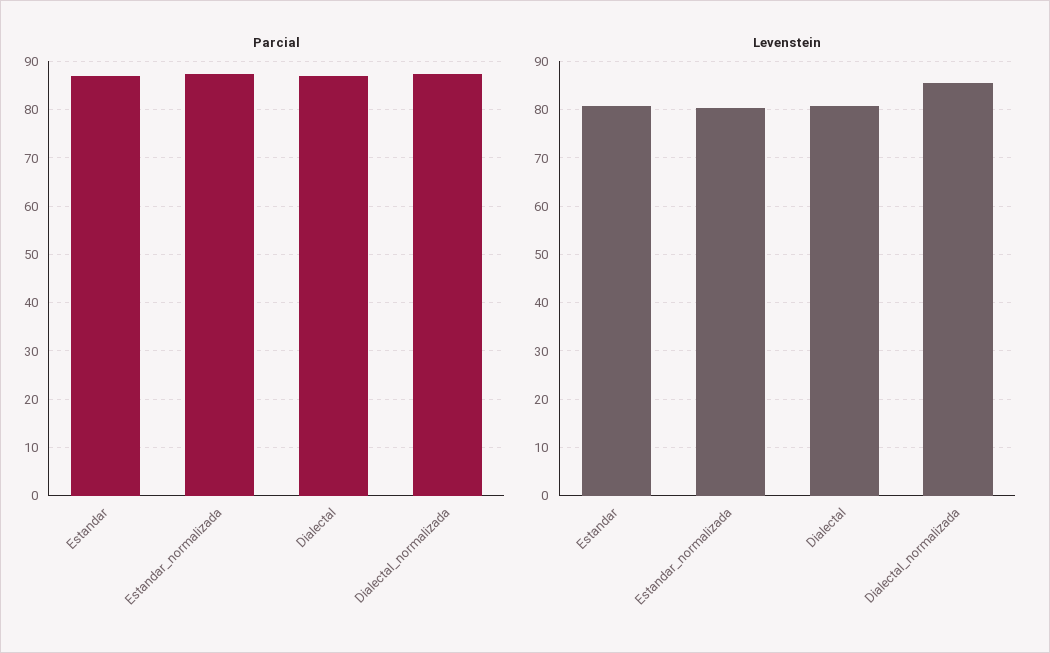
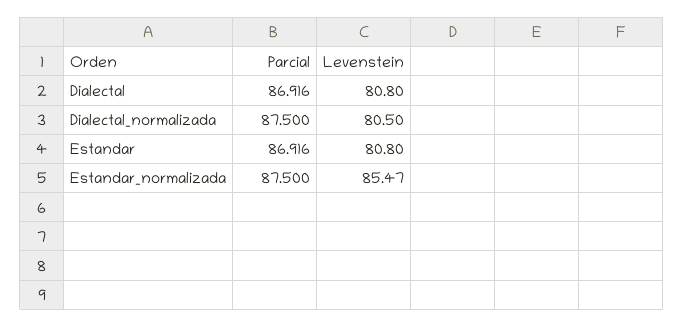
Levenstein, Estandar_normalizada: 80 -> 85.47
Levenstein, Dialectal_normalizada: 86 -> 80.5

